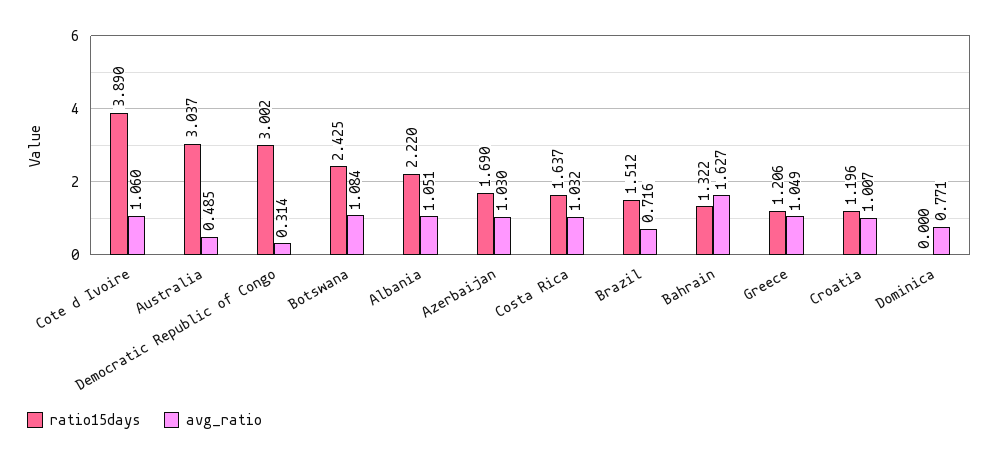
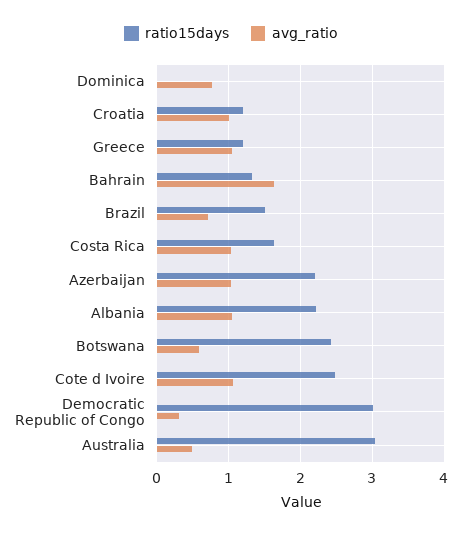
ratio15days, Cote d Ivoire: 3.89 -> 2.5
avg_ratio, Botswana: 1.084 -> 0.6
ratio15days, Azerbaijan: 1.69 -> 2.2

